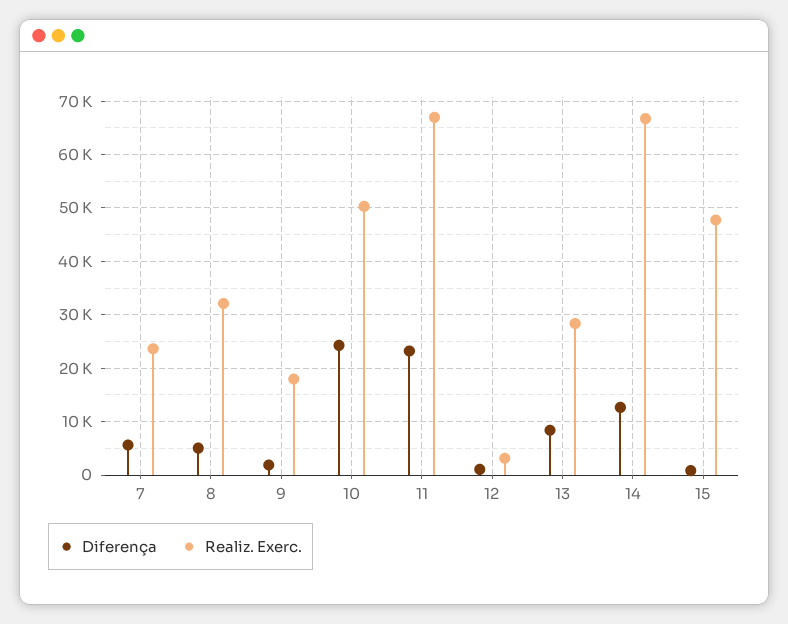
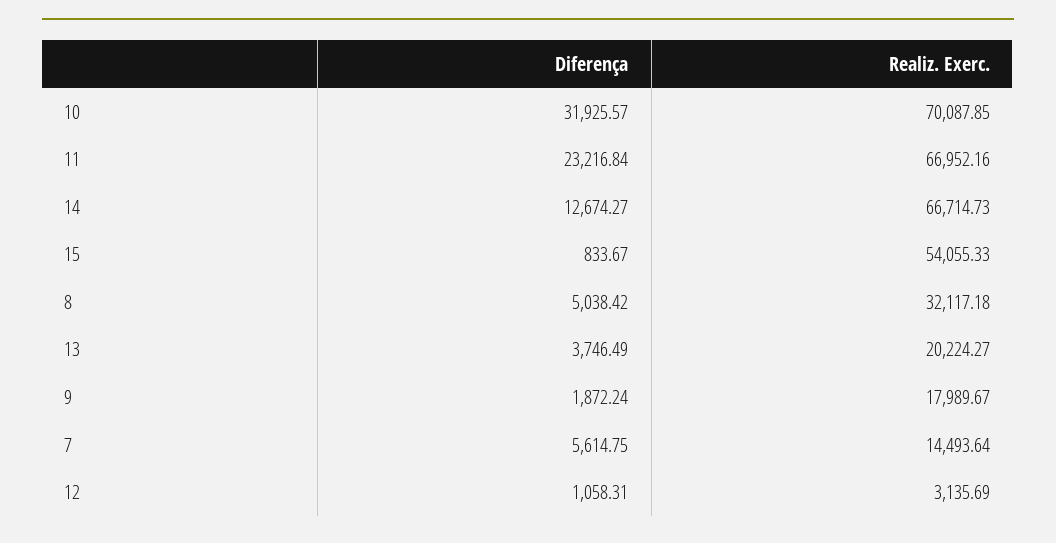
Realiz. Exerc., 7: 24000 -> 14493.64
Diferença, 10: 24000 -> 31925.57
Realiz. Exerc., 10: 50000 -> 70087.85
Diferença, 13: 8000 -> 3746.49
Realiz. Exerc., 13: 28000 -> 20224.27
Realiz. Exerc., 15: 48000 -> 54055.33

